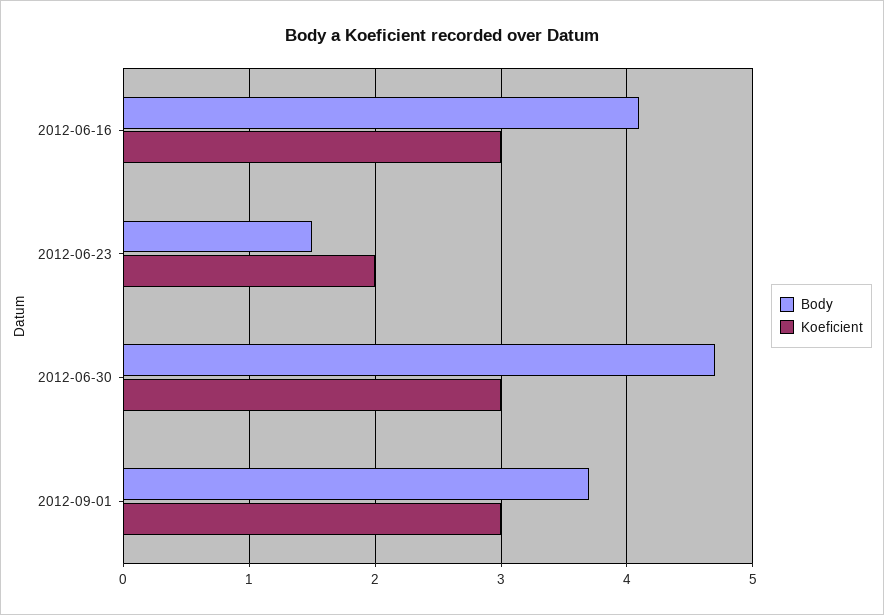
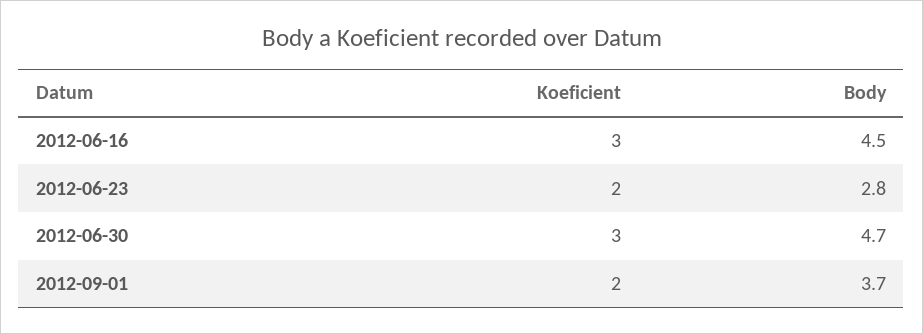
Body, 2012-06-16: 4.1 -> 4.5
Body, 2012-06-23: 1.5 -> 2.8
Koeficient, 2012-09-01: 3 -> 2

